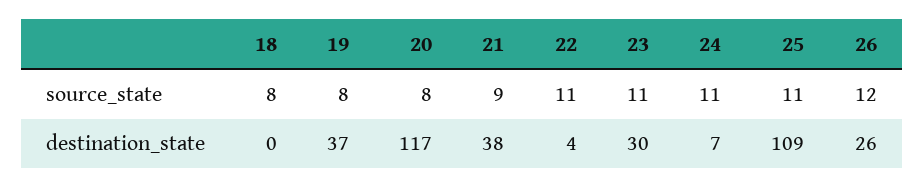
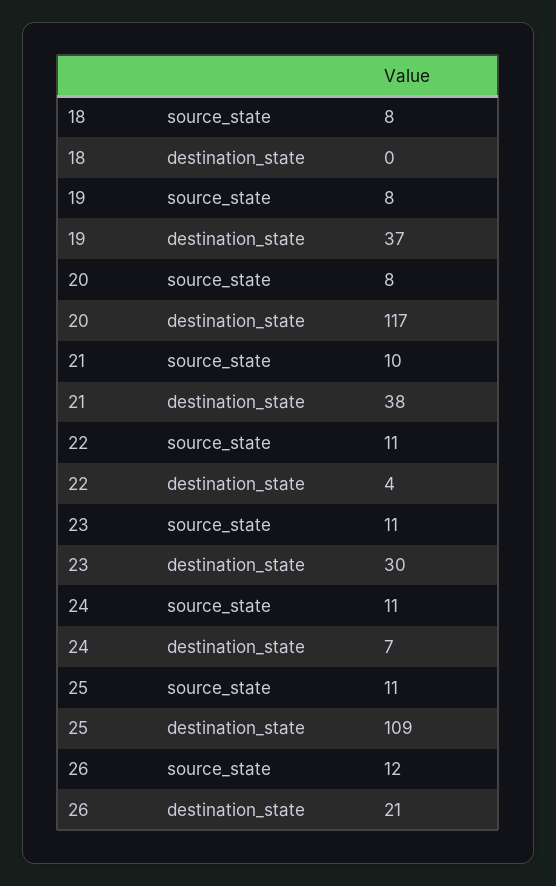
21, source_state: 9 -> 10
26, destination_state: 26 -> 21

